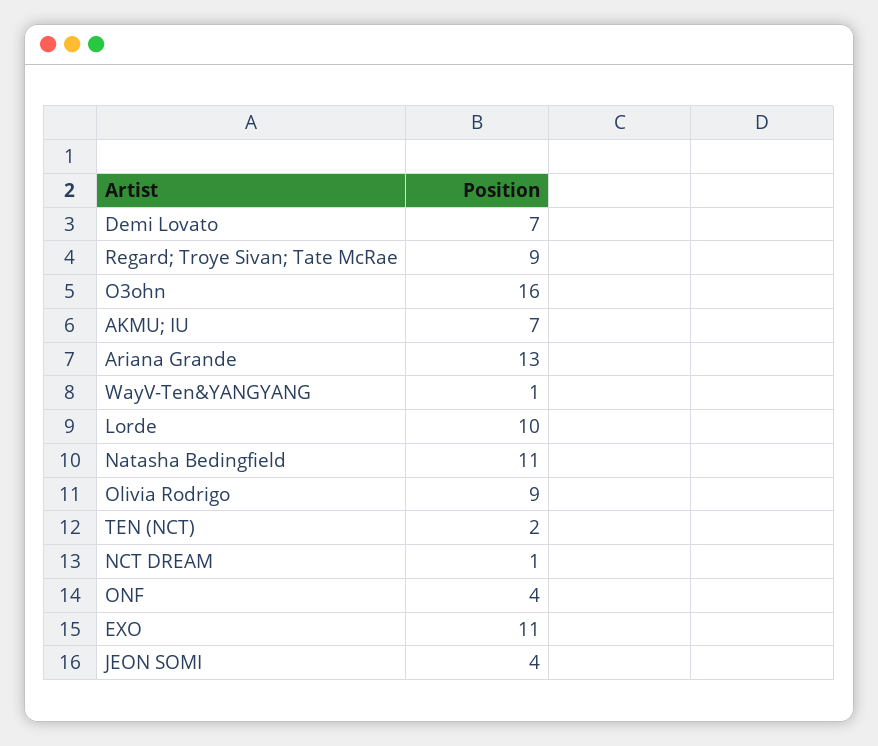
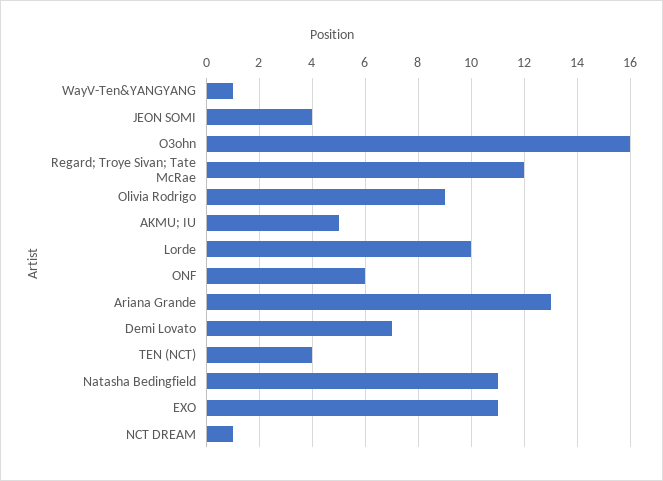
Regard; Troye Sivan; Tate McRae: 9 -> 12
AKMU; IU: 7 -> 5
TEN (NCT): 2 -> 4
ONF: 4 -> 6

